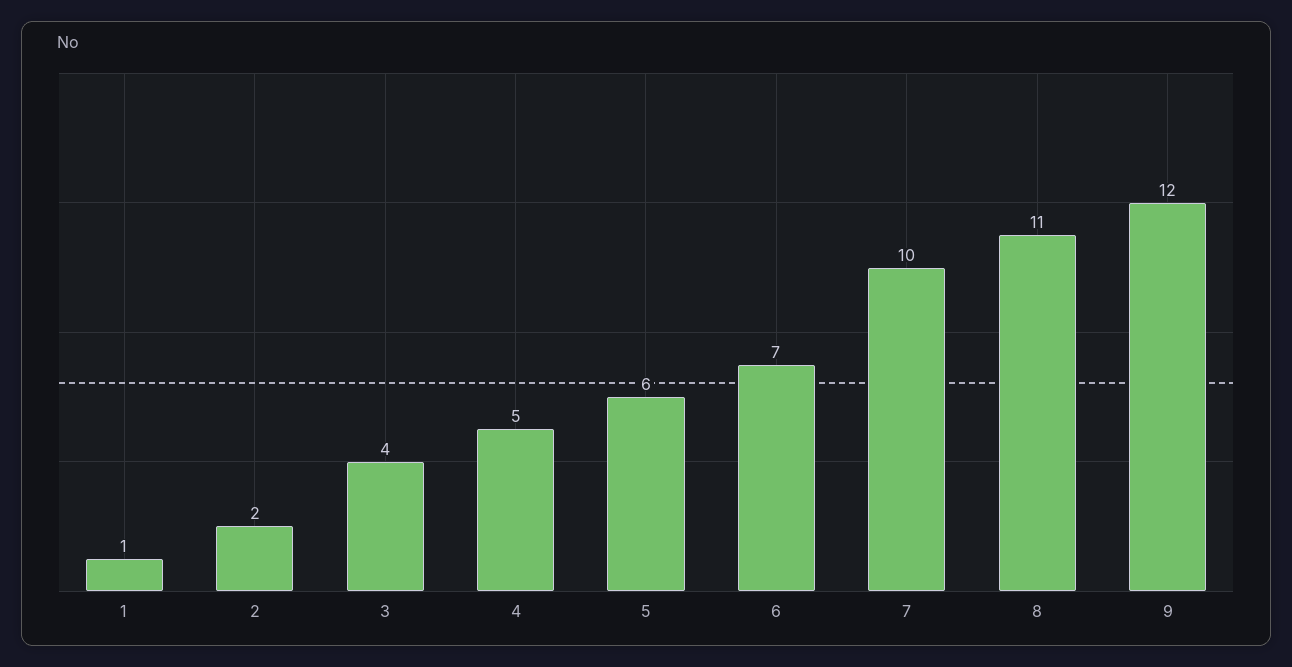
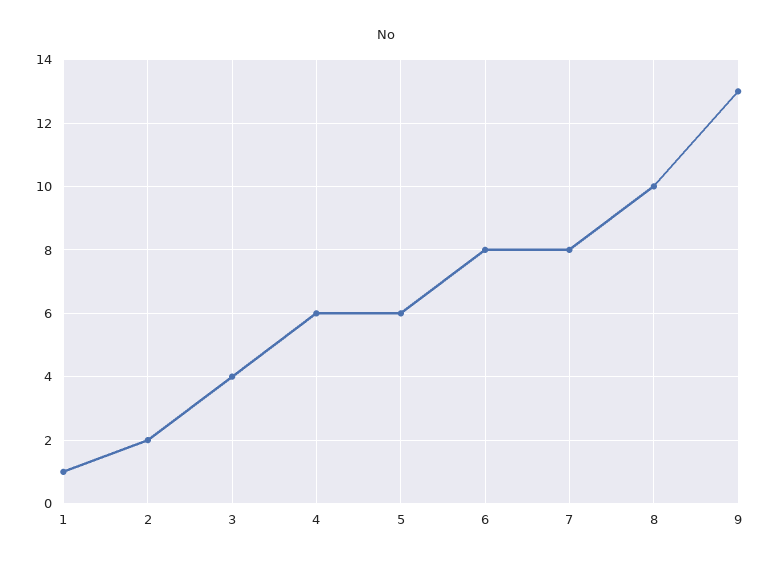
4: 5 -> 6
6: 7 -> 8
7: 10 -> 8
8: 11 -> 10
9: 12 -> 13

